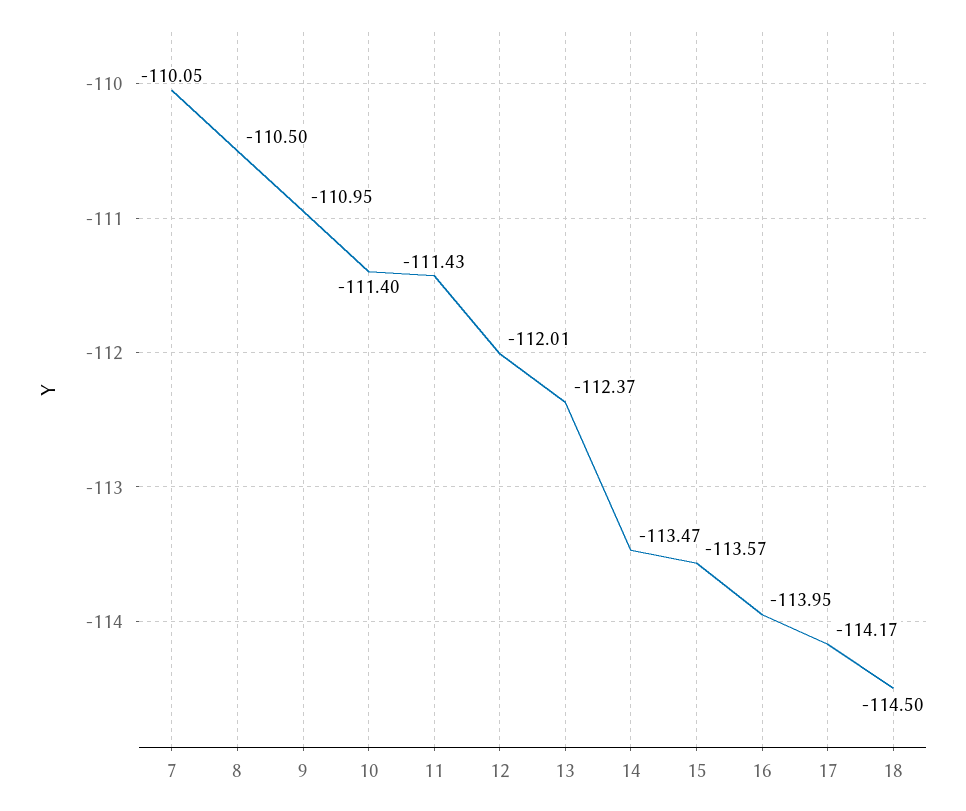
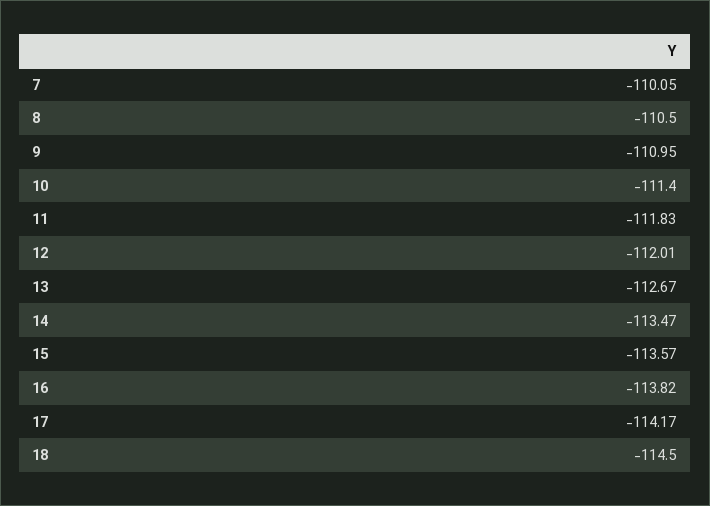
11: -111.43 -> -111.83
13: -112.37 -> -112.67
16: -113.95 -> -113.82

